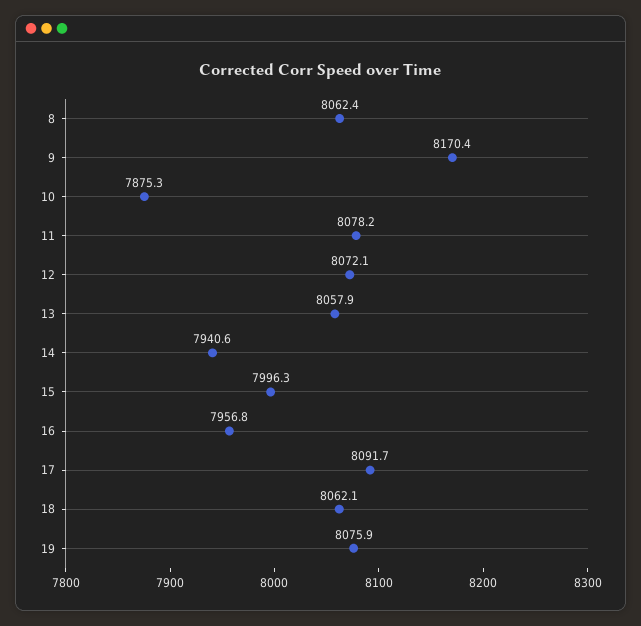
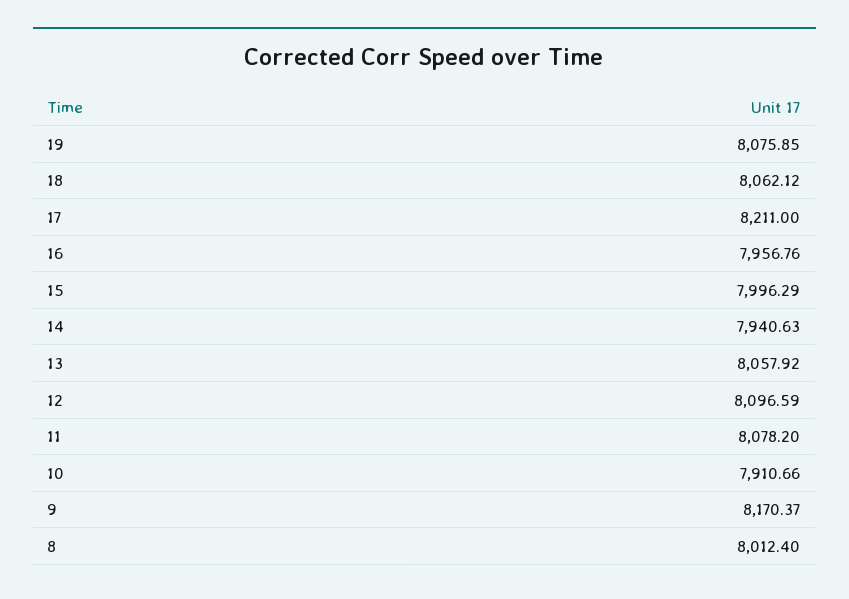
8: 8062.4 -> 8012.4
10: 7875.3 -> 7910.66
12: 8072.1 -> 8096.59
17: 8091.7 -> 8211

